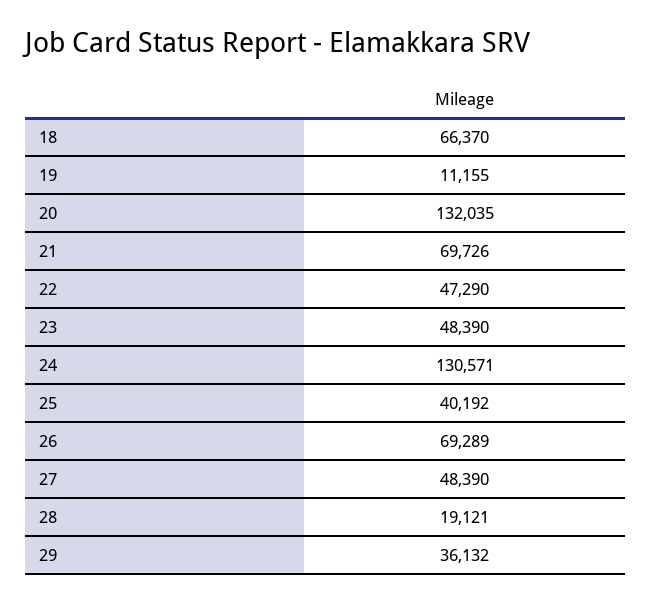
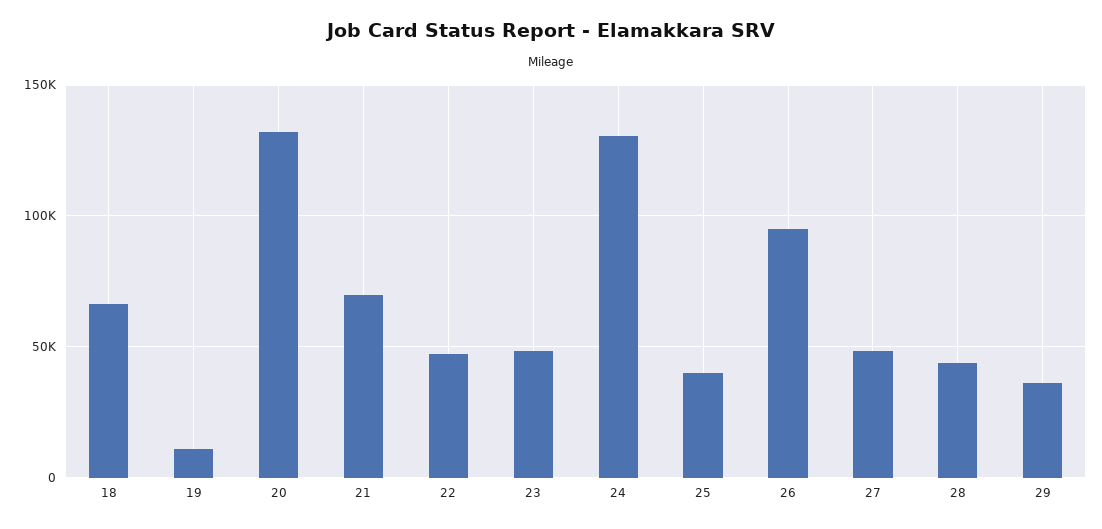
26: 69289 -> 95000
28: 19121 -> 45000

